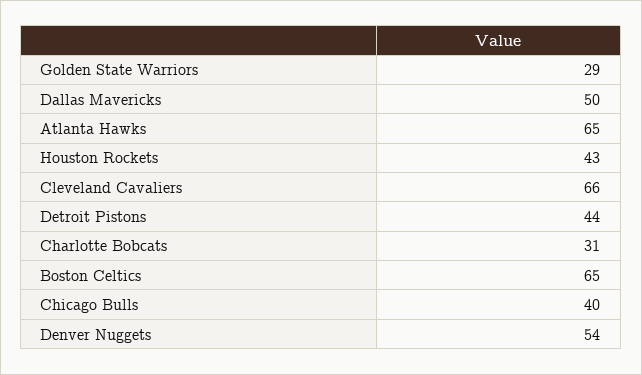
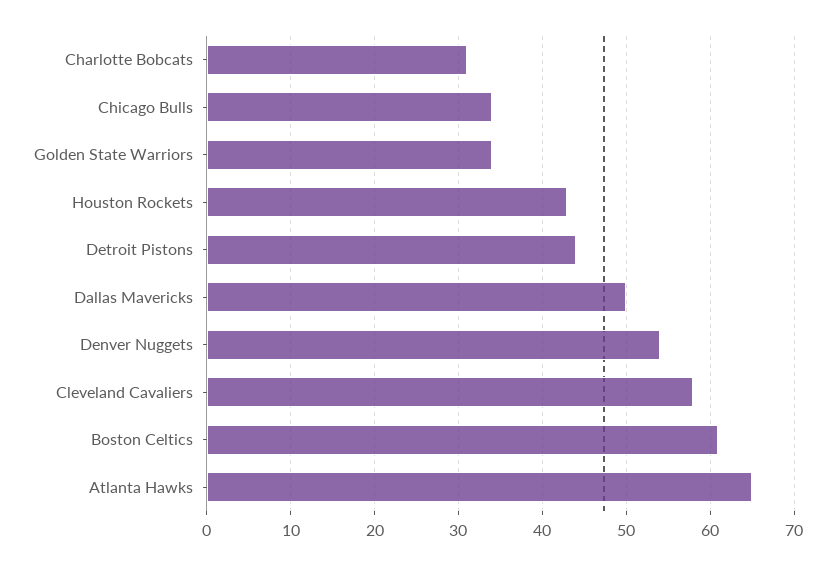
Golden State Warriors: 29 -> 34
Cleveland Cavaliers: 66 -> 58
Boston Celtics: 65 -> 61
Chicago Bulls: 40 -> 34

